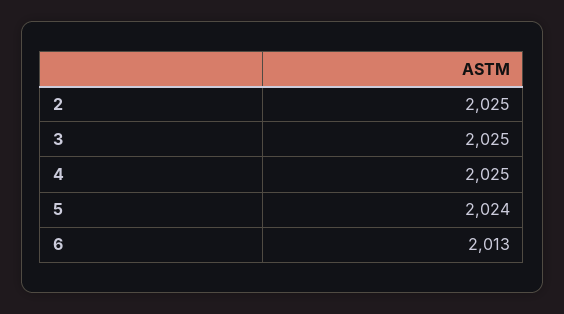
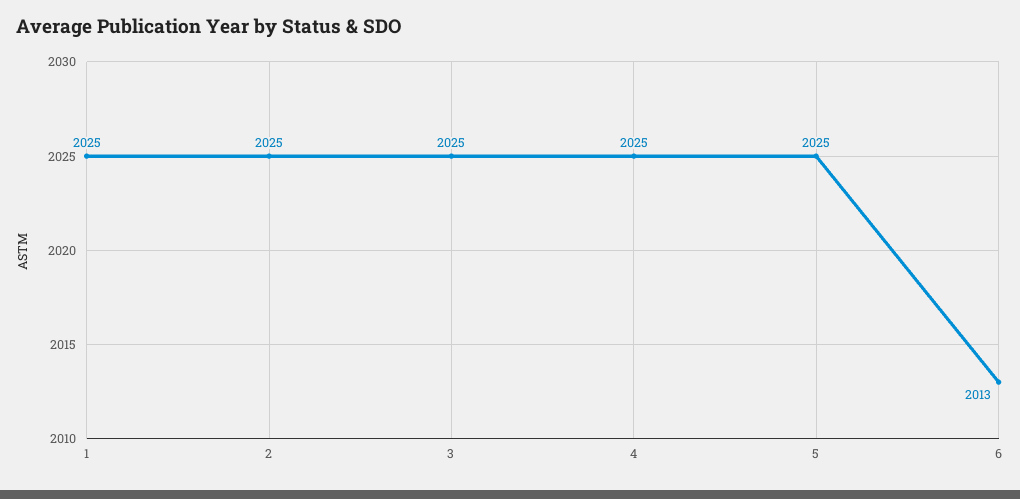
5: 2024 -> 2025
1: none -> 2025

